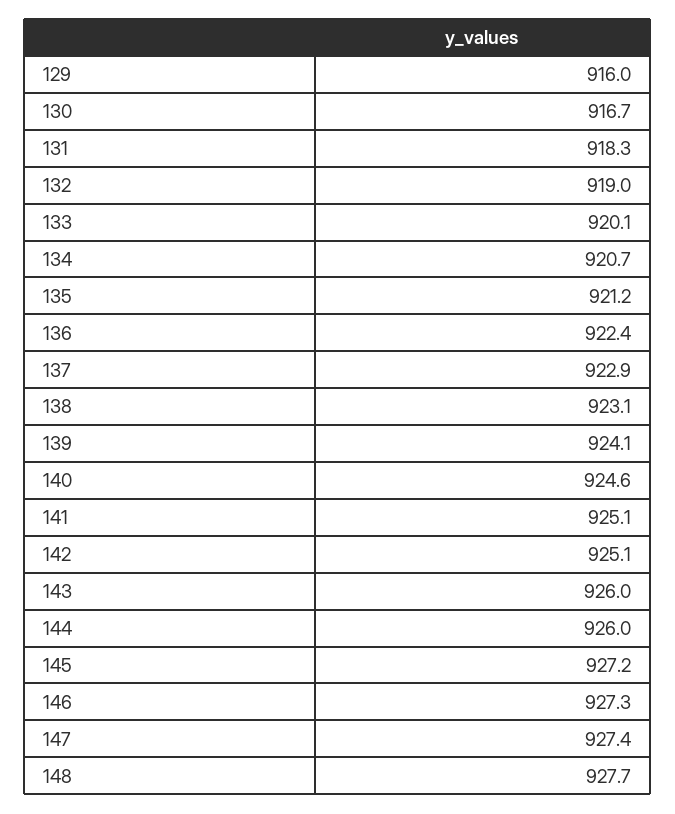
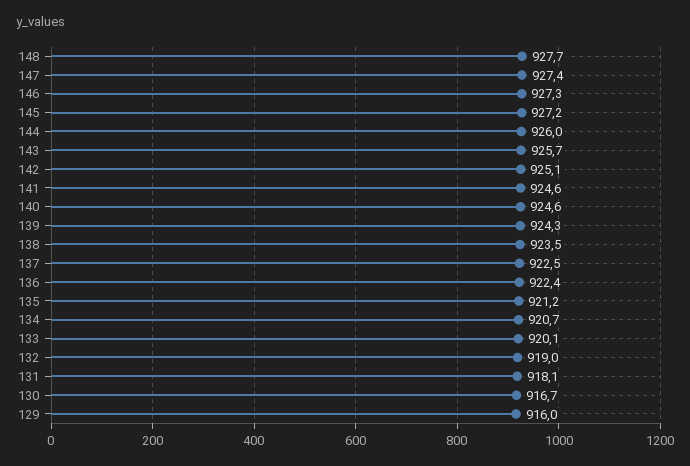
131: 918.3 -> 918.1
137: 922.9 -> 922.5
138: 923.1 -> 923.5
139: 924.1 -> 924.3
141: 925.1 -> 924.6
143: 926 -> 925.7

